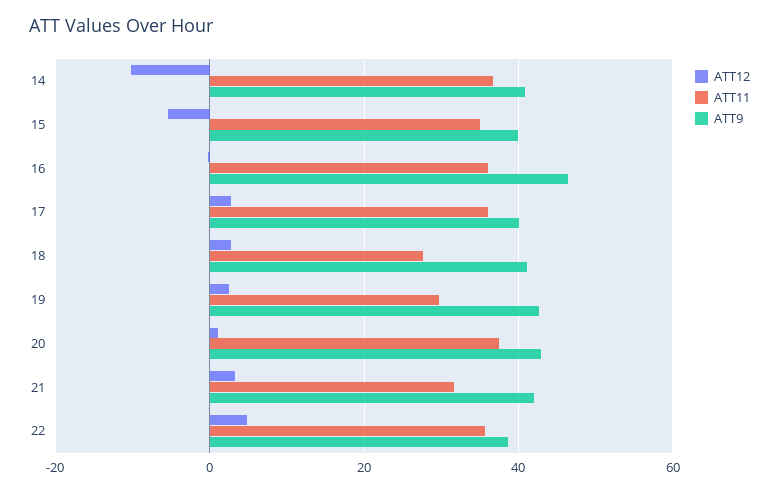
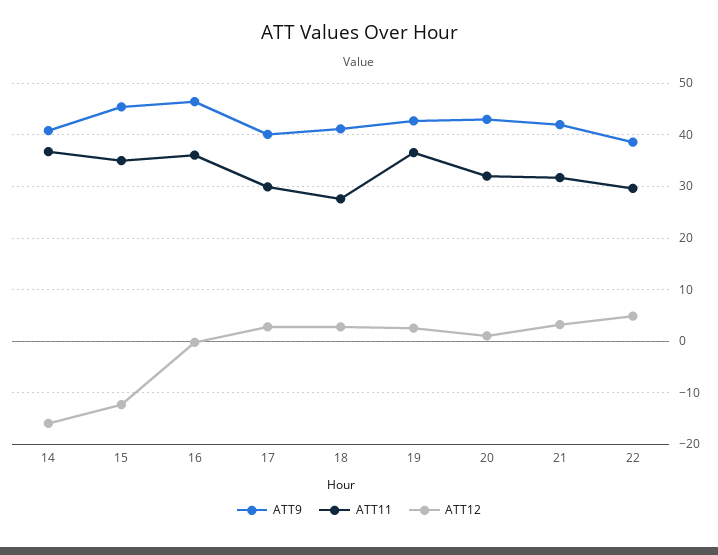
ATT12, 14: -10 -> -16
ATT12, 15: -6 -> -12
ATT9, 15: 40 -> 46
ATT11, 17: 36 -> 30
ATT11, 19: 30 -> 36
ATT11, 20: 38 -> 32
ATT11, 22: 36 -> 30

